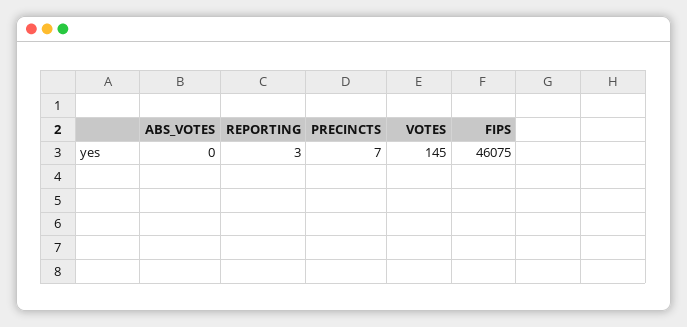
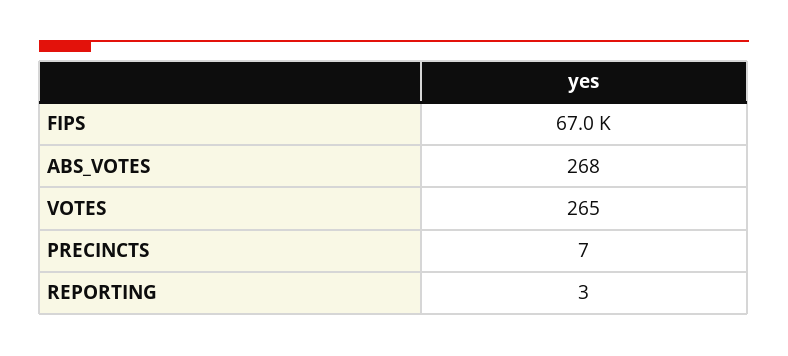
ABS_VOTES: 0 -> 268
VOTES: 145 -> 265
FIPS: 46075 -> 67000

